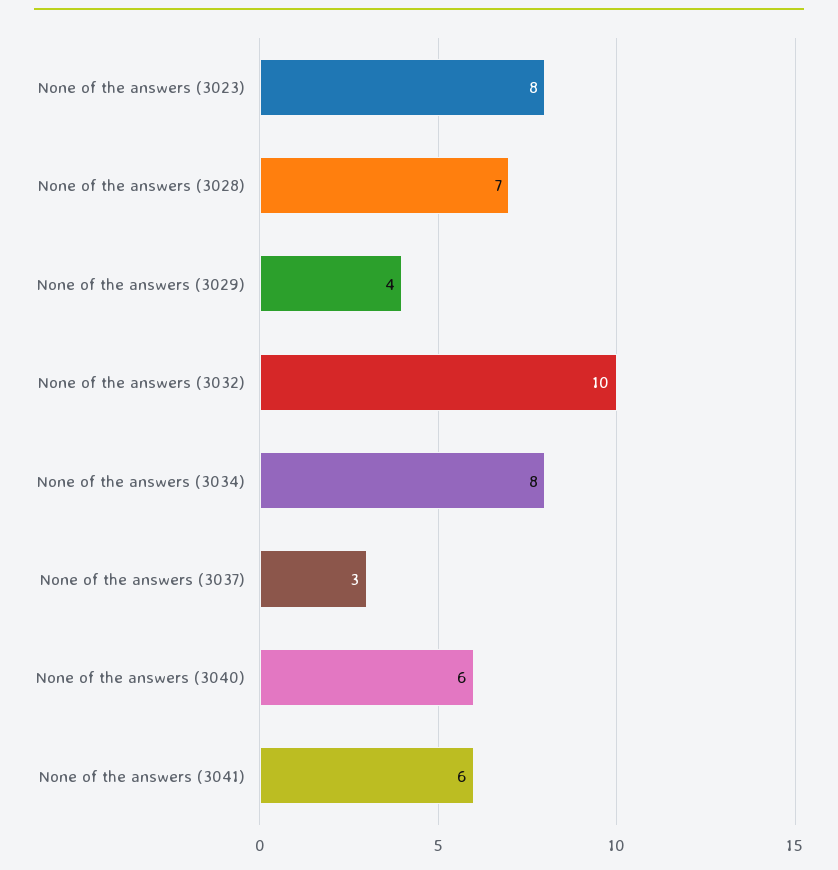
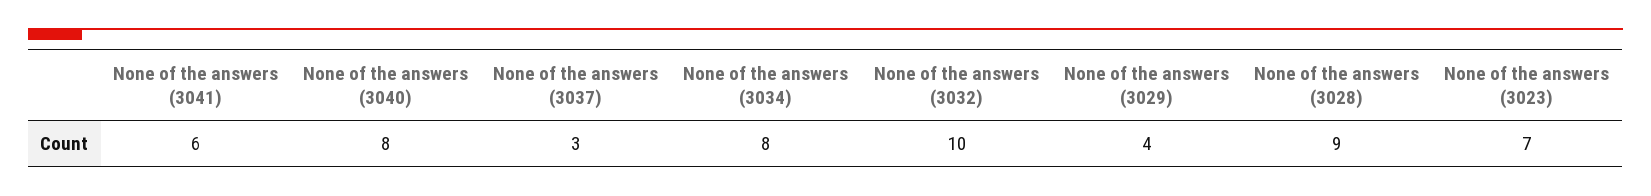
None of the answers (3023): 8 -> 7
None of the answers (3028): 7 -> 9
None of the answers (3040): 6 -> 8

